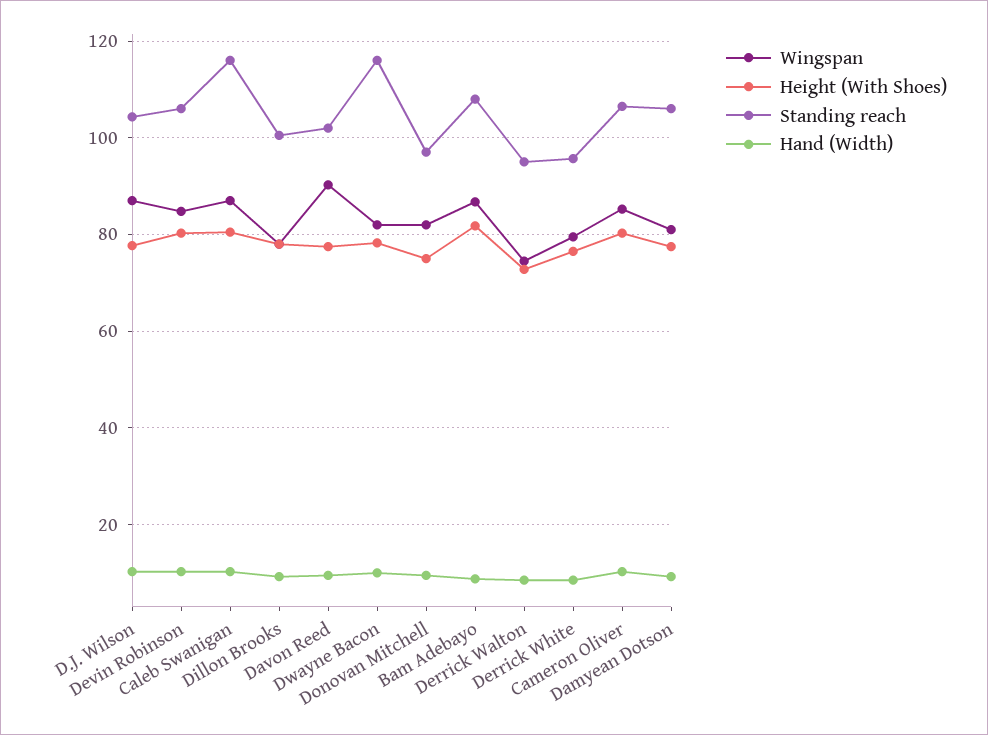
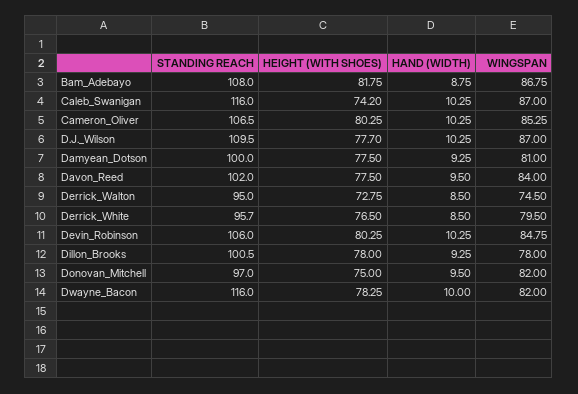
Standing reach, D.J. Wilson: 104 -> 109.5
Height (With Shoes), Caleb Swanigan: 80 -> 74.2
Wingspan, Davon Reed: 90 -> 84
Standing reach, Damyean Dotson: 106 -> 100

